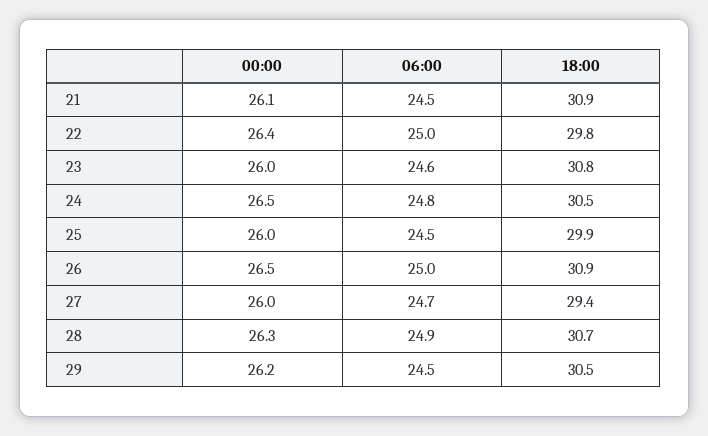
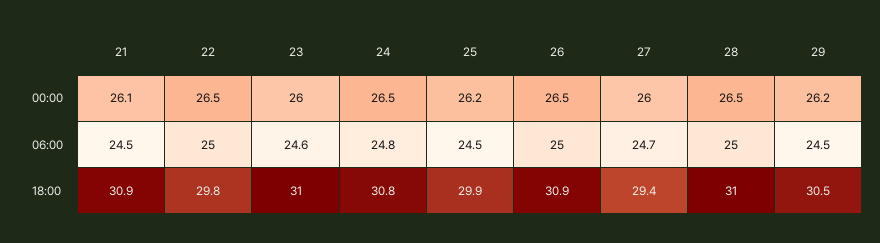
00:00, 22: 26.4 -> 26.5
18:00, 23: 30.8 -> 31
18:00, 24: 30.5 -> 30.8
00:00, 25: 26 -> 26.2
00:00, 28: 26.3 -> 26.5
06:00, 28: 24.9 -> 25
18:00, 28: 30.7 -> 31

